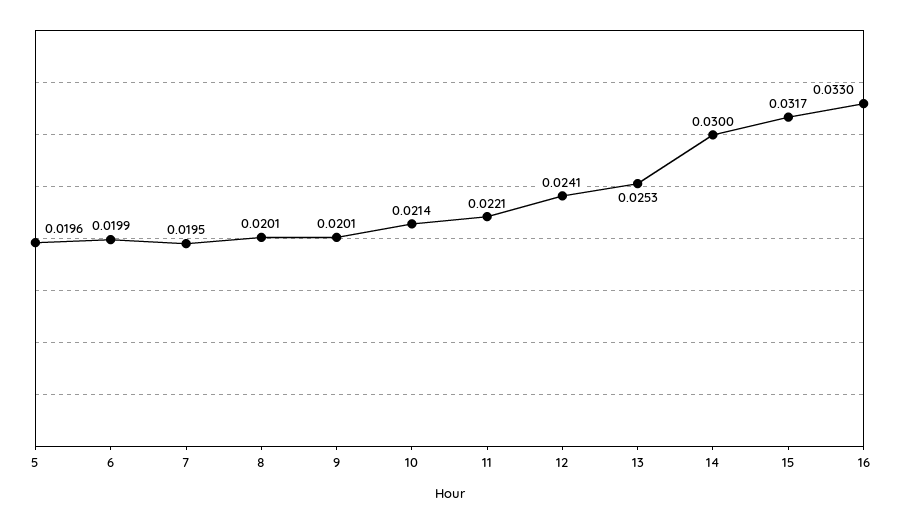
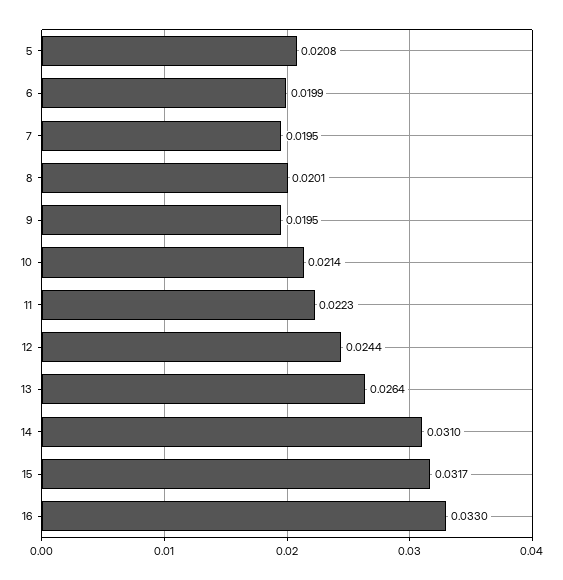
5: 0.0196 -> 0.0208
9: 0.0201 -> 0.0195
11: 0.0221 -> 0.0223
12: 0.0241 -> 0.0244
13: 0.0253 -> 0.0264
14: 0.03 -> 0.031

